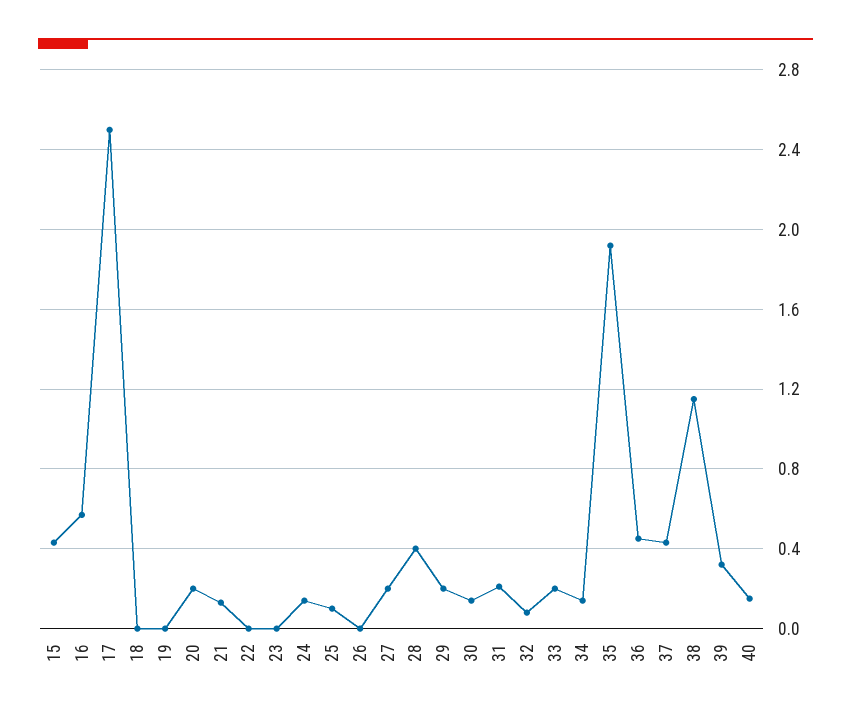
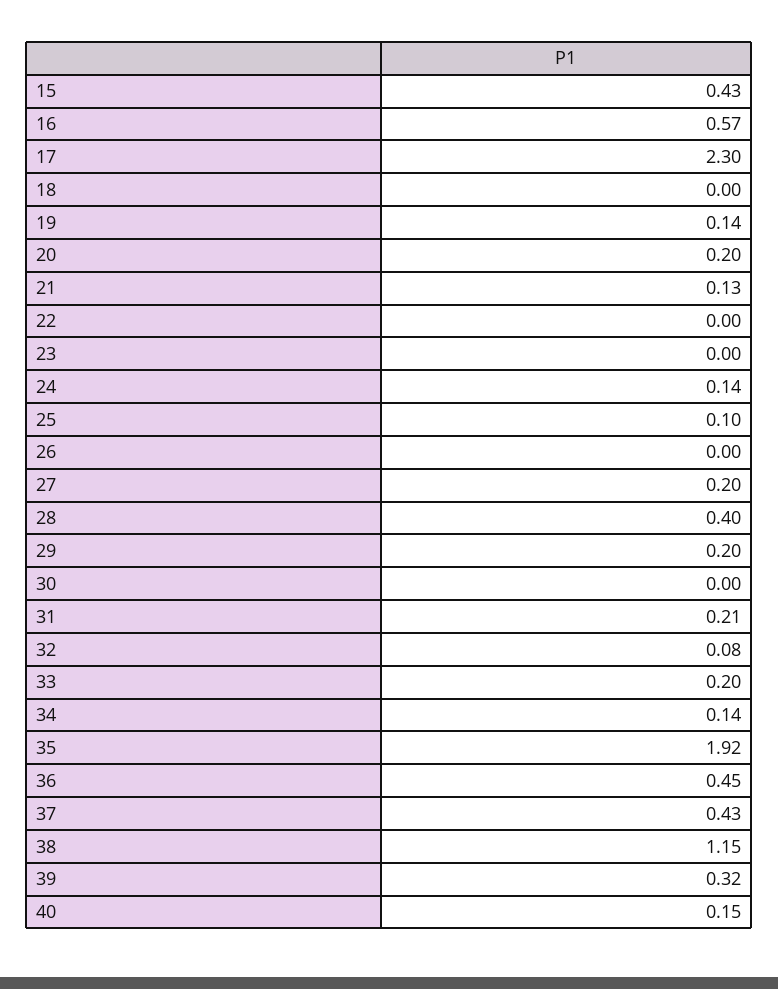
17: 2.5 -> 2.3
19: 0 -> 0.14
30: 0.15 -> 0

